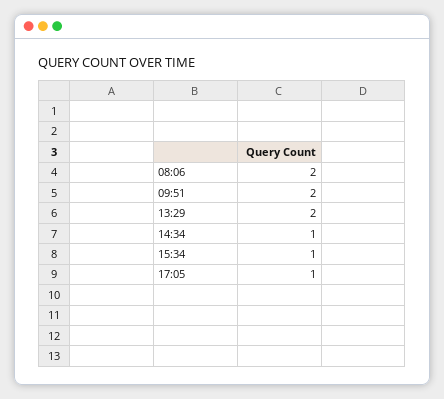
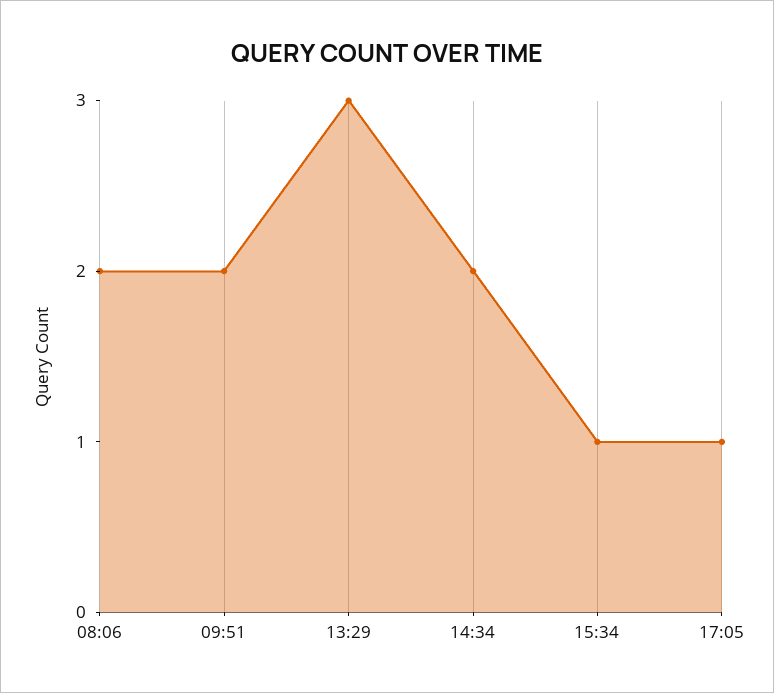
13:29: 2 -> 3
14:34: 1 -> 2

